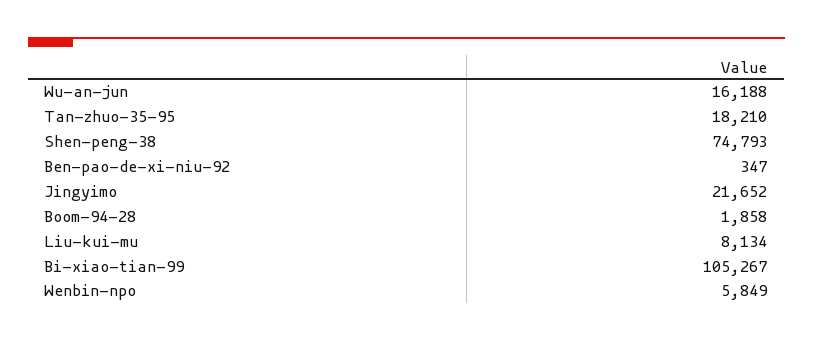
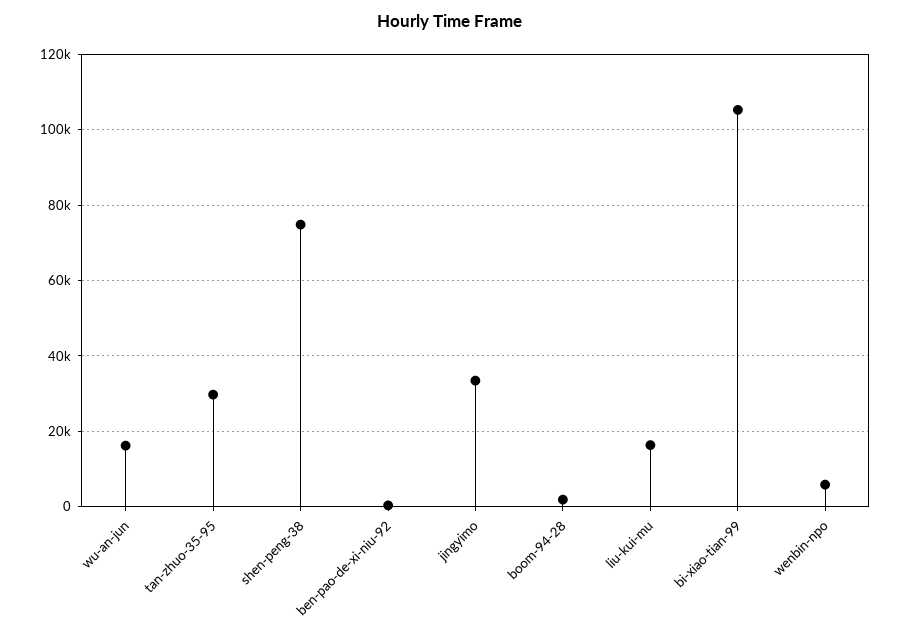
Tan-zhuo-35-95: 18210 -> 30000
Jingyimo: 21652 -> 34000
Liu-kui-mu: 8134 -> 16000

